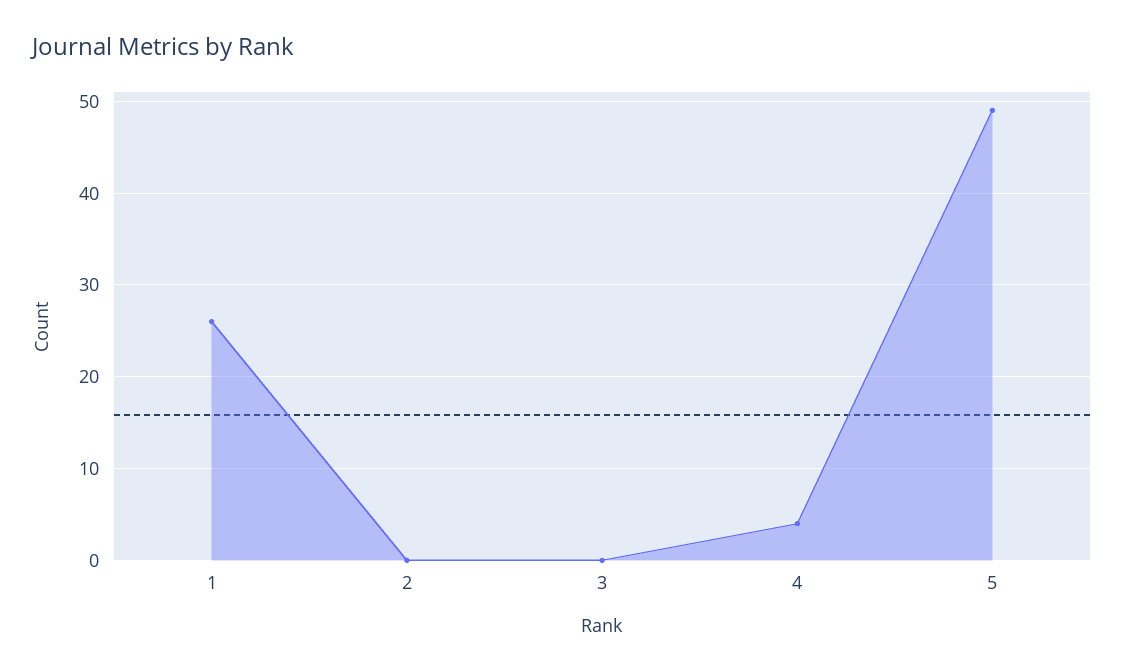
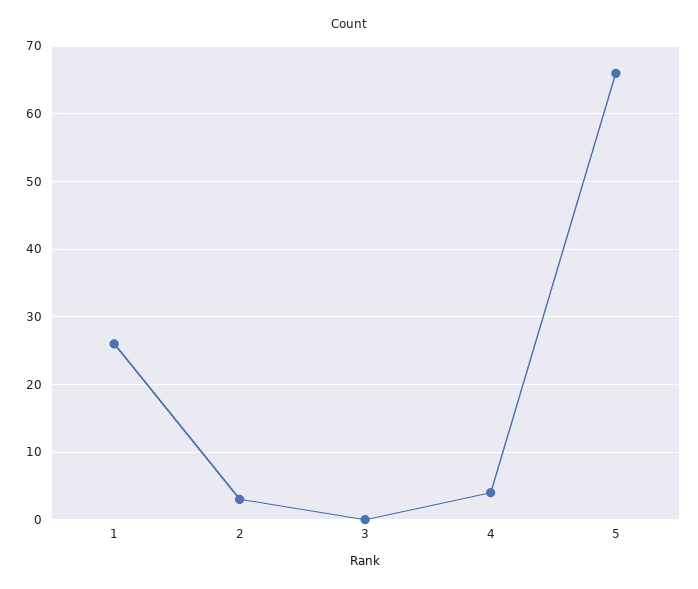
2: 0 -> 3
5: 49 -> 66

